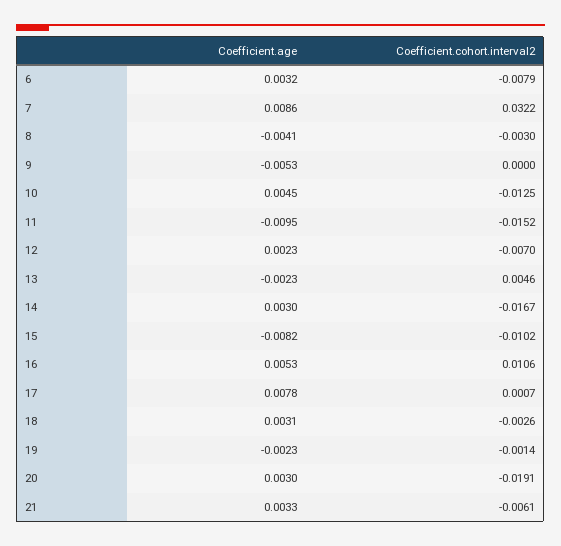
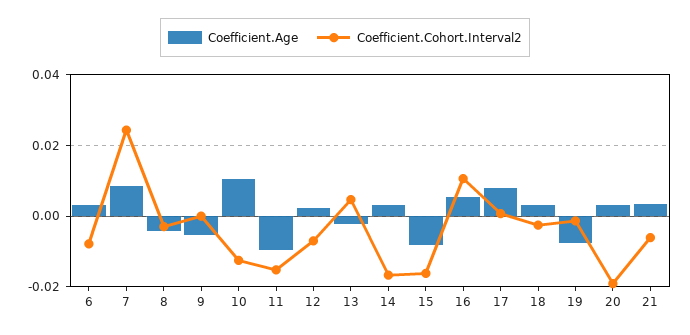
Coefficient.cohort.interval2, 7: 0.0322 -> 0.024
Coefficient.age, 10: 0.0045 -> 0.01
Coefficient.cohort.interval2, 15: -0.0102 -> -0.016
Coefficient.age, 19: -0.0023 -> -0.008

